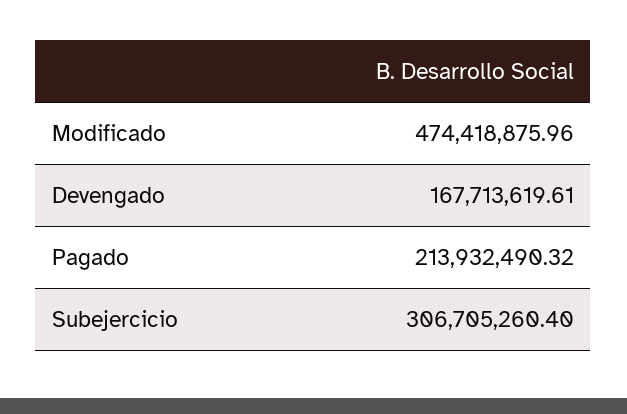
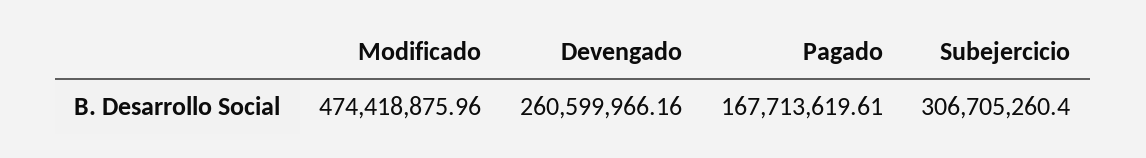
Devengado: 167713619.61 -> 260599966.16
Pagado: 213932490.32 -> 167713619.61

